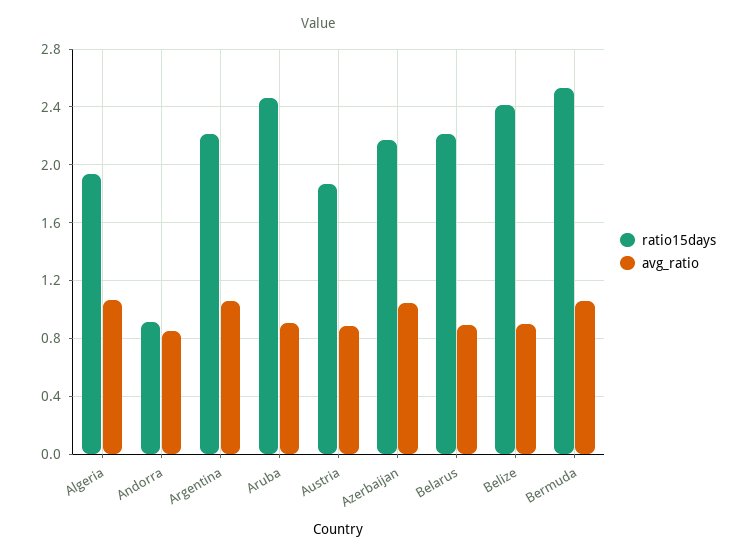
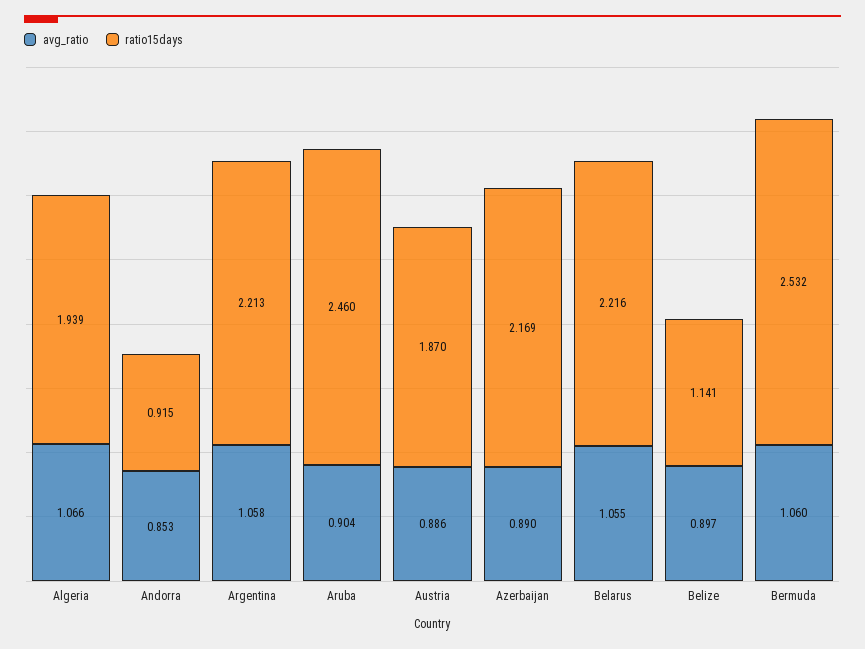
avg_ratio, Azerbaijan: 1.05 -> 0.89
avg_ratio, Belarus: 0.9 -> 1.055
ratio15days, Belize: 2.4 -> 1.141

